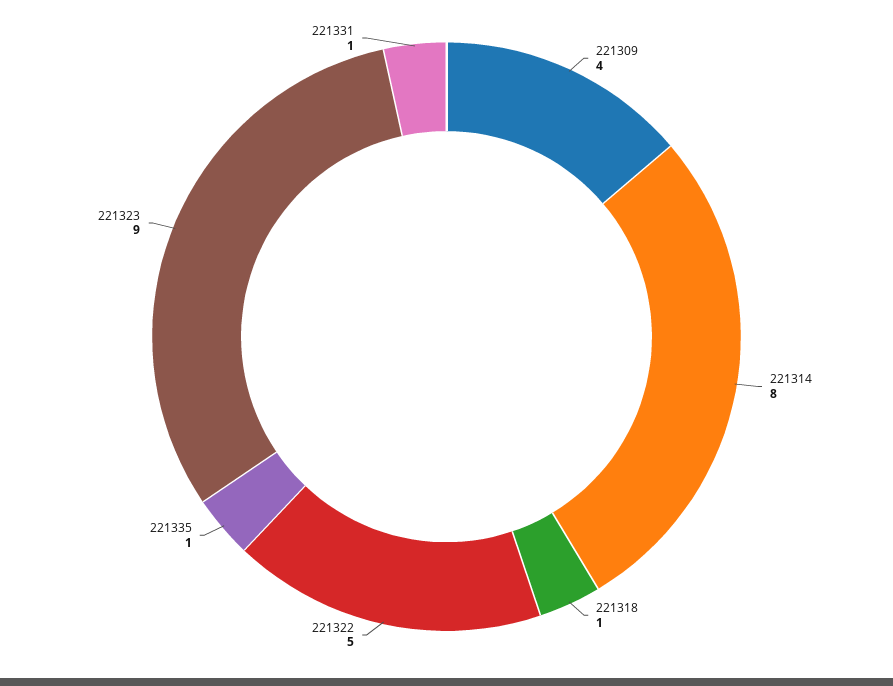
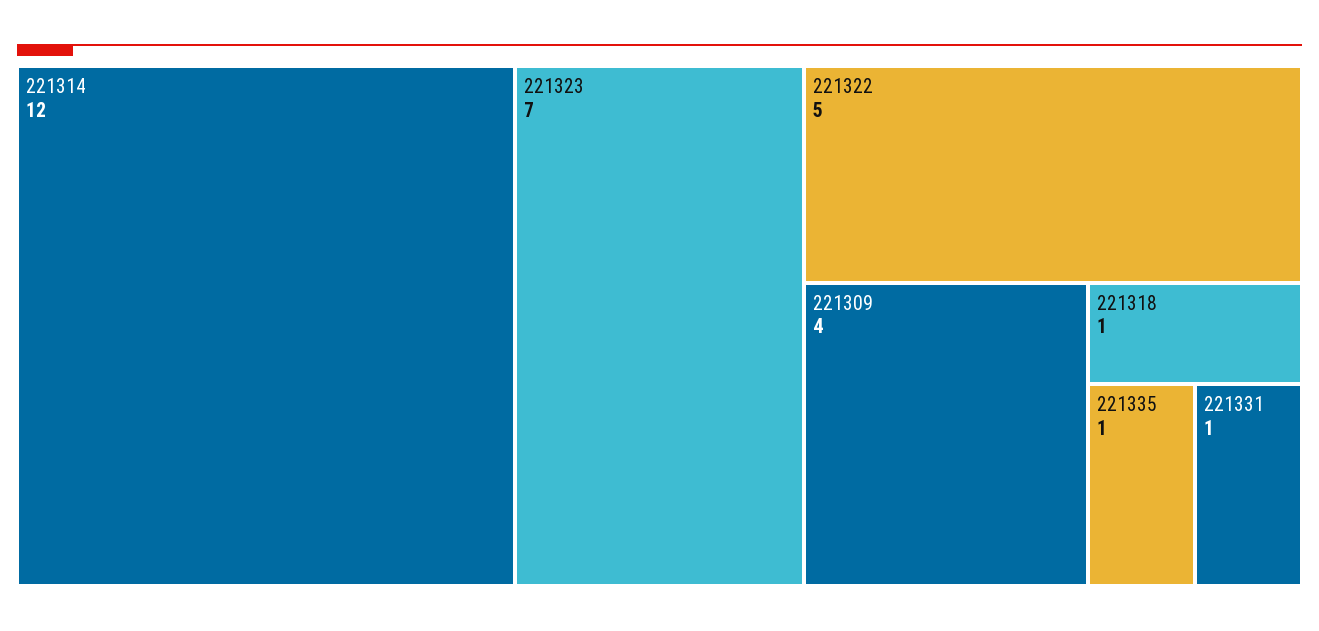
221314: 8 -> 12
221323: 9 -> 7

